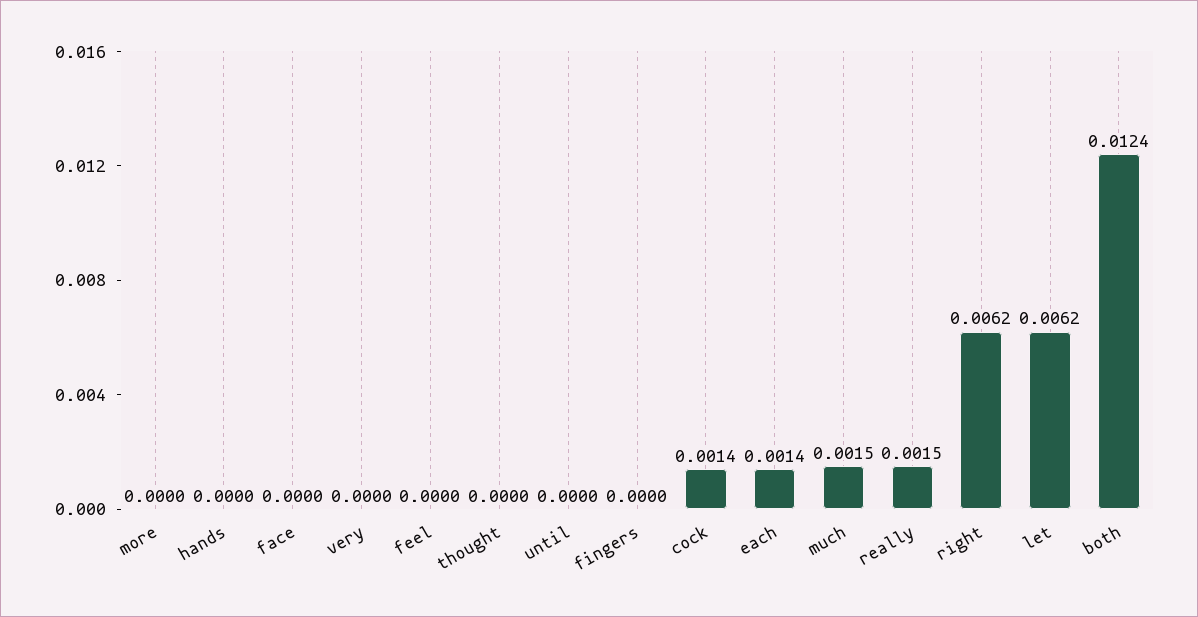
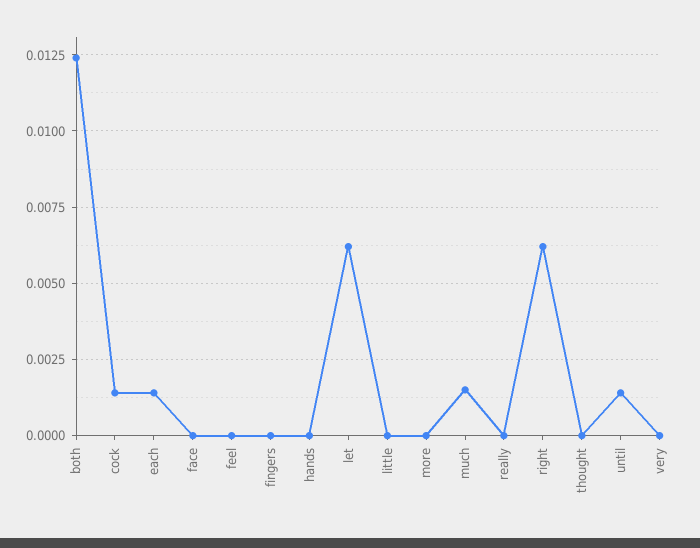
until: 0 -> 0.0015
really: 0.0015 -> 0
little: none -> 0

